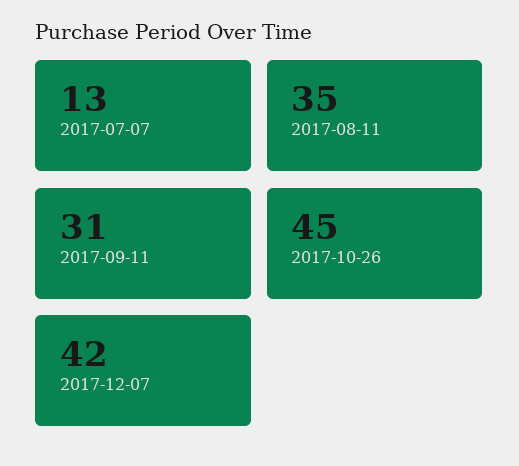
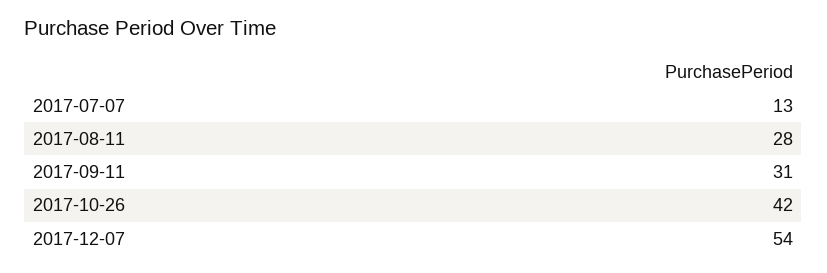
2017-08-11: 35 -> 28
2017-10-26: 45 -> 42
2017-12-07: 42 -> 54

